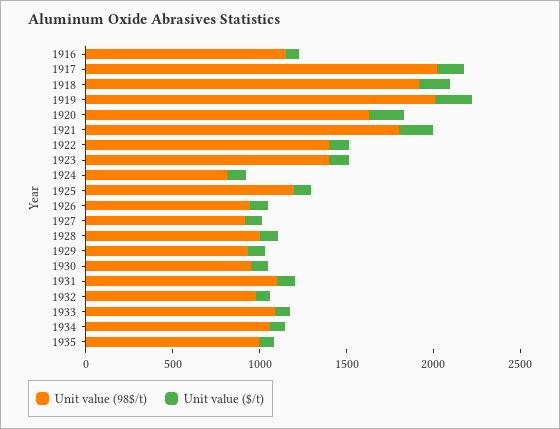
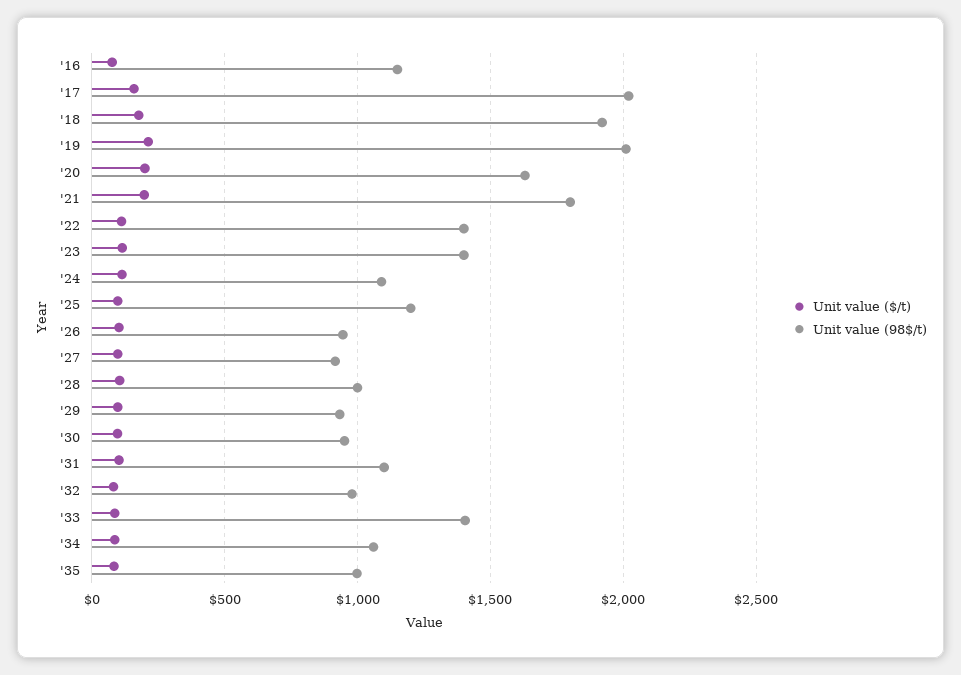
Unit value (98$/t), 1924: 800 -> 1100
Unit value (98$/t), 1933: 1100 -> 1400

